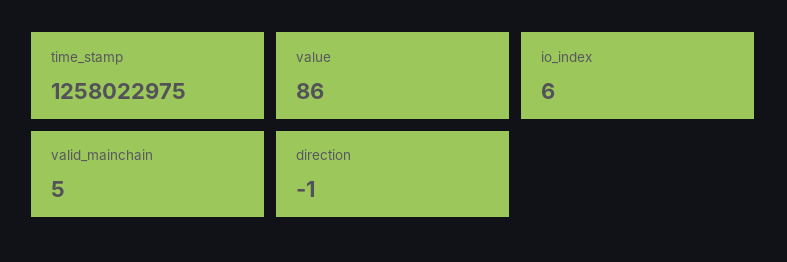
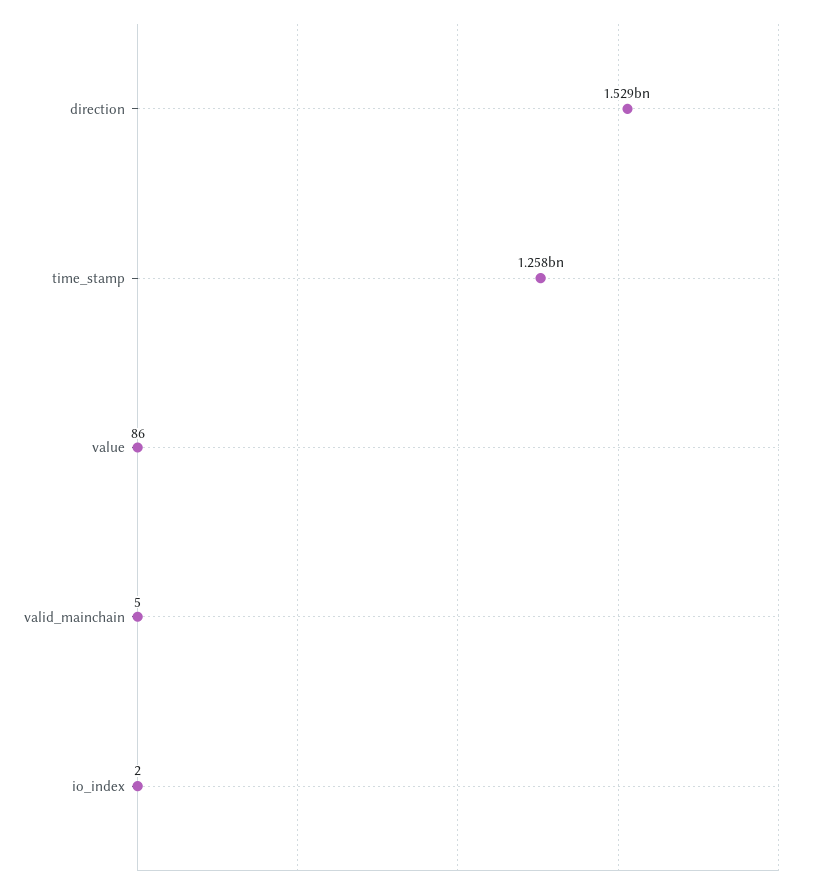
io_index: 6 -> 2
direction: -1 -> 1529000000

